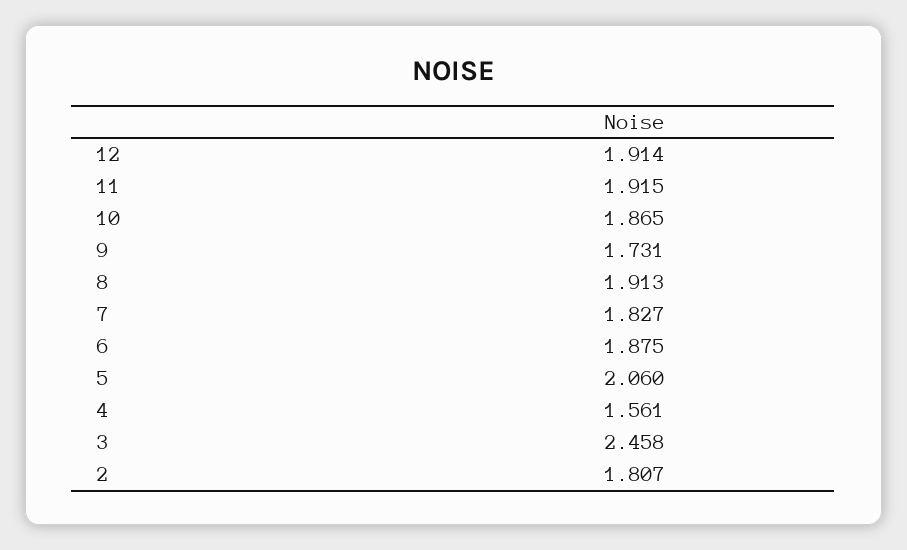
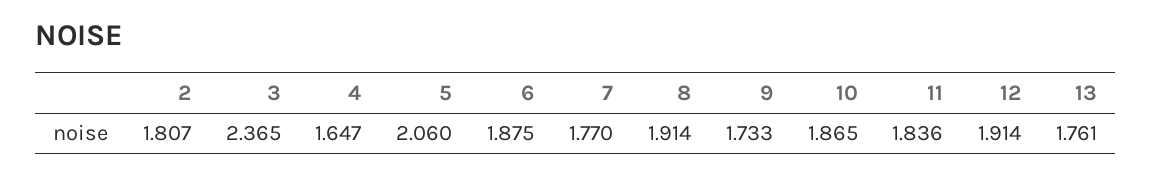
11: 1.915 -> 1.836
9: 1.731 -> 1.733
8: 1.913 -> 1.914
7: 1.827 -> 1.77
4: 1.561 -> 1.647
3: 2.458 -> 2.365
13: none -> 1.761

